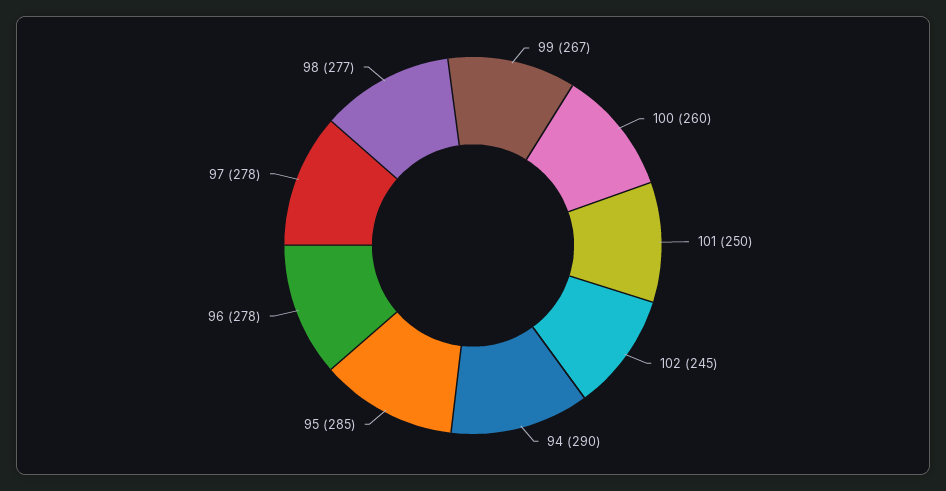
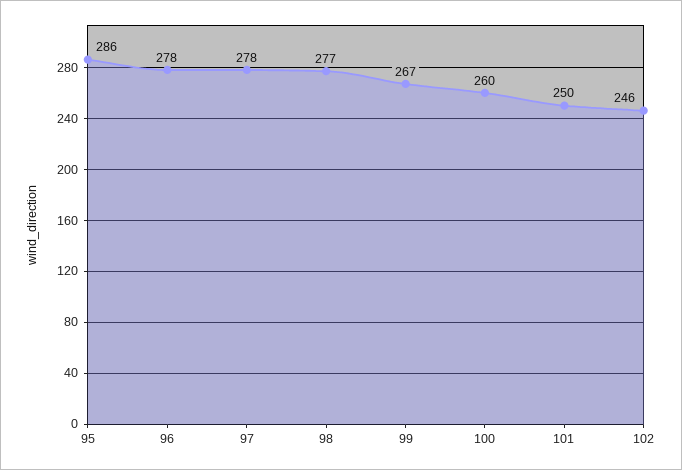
102: 245 -> 246
94: 290 -> none
95: 285 -> 286

